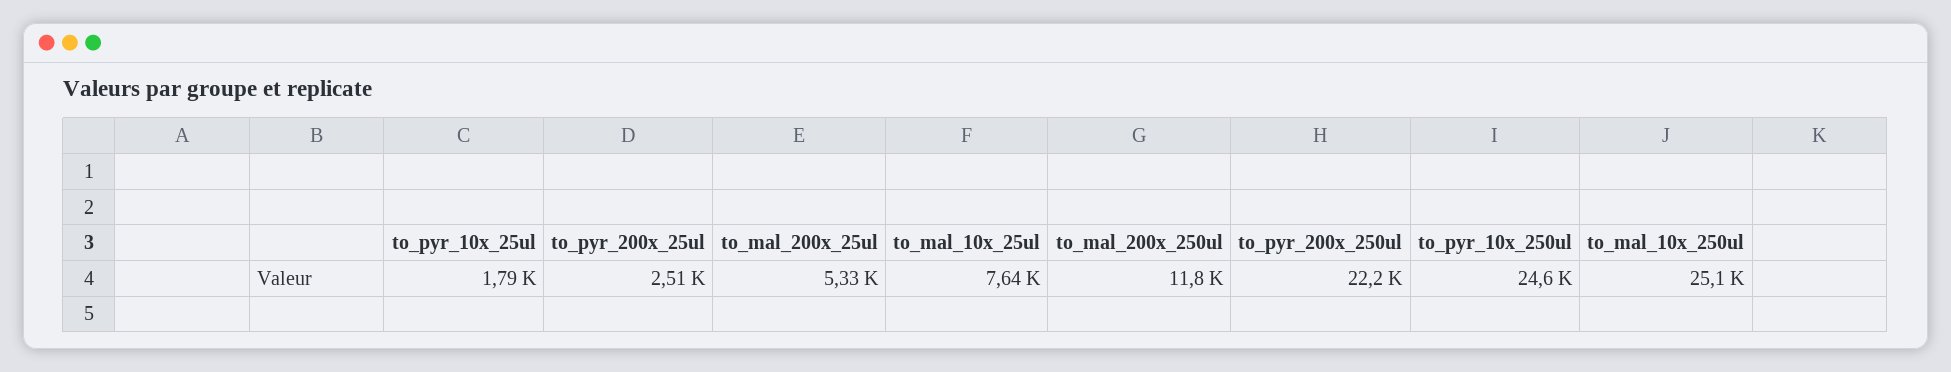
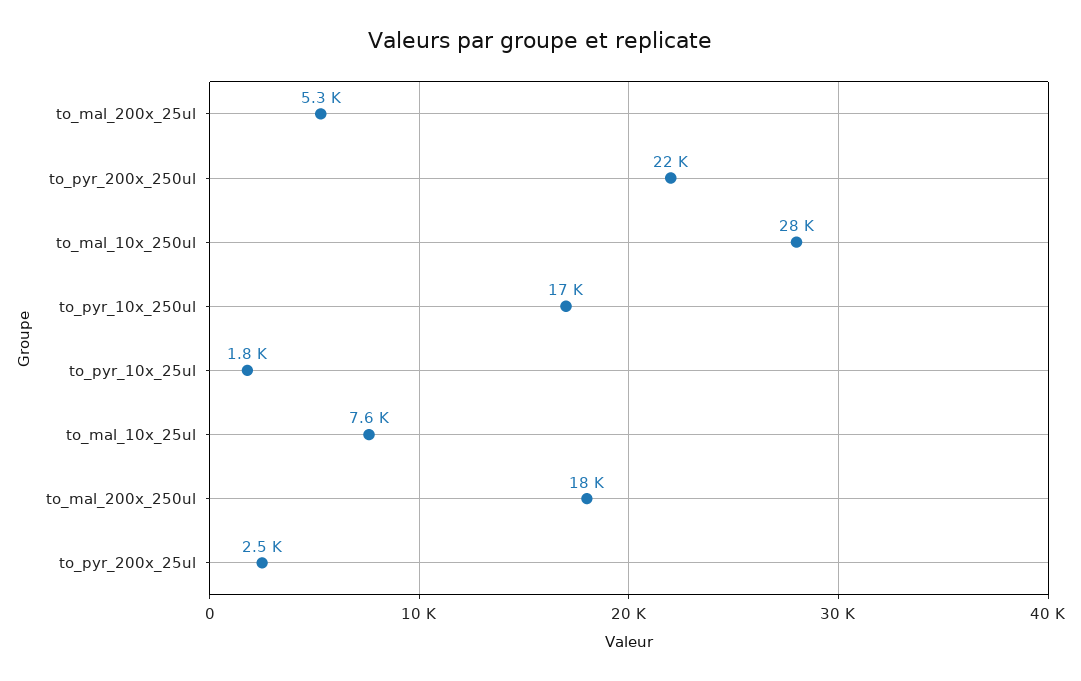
to_mal_200x_250ul: 11800 -> 18000
to_pyr_10x_250ul: 24600 -> 17000
to_mal_10x_250ul: 25100 -> 28000

